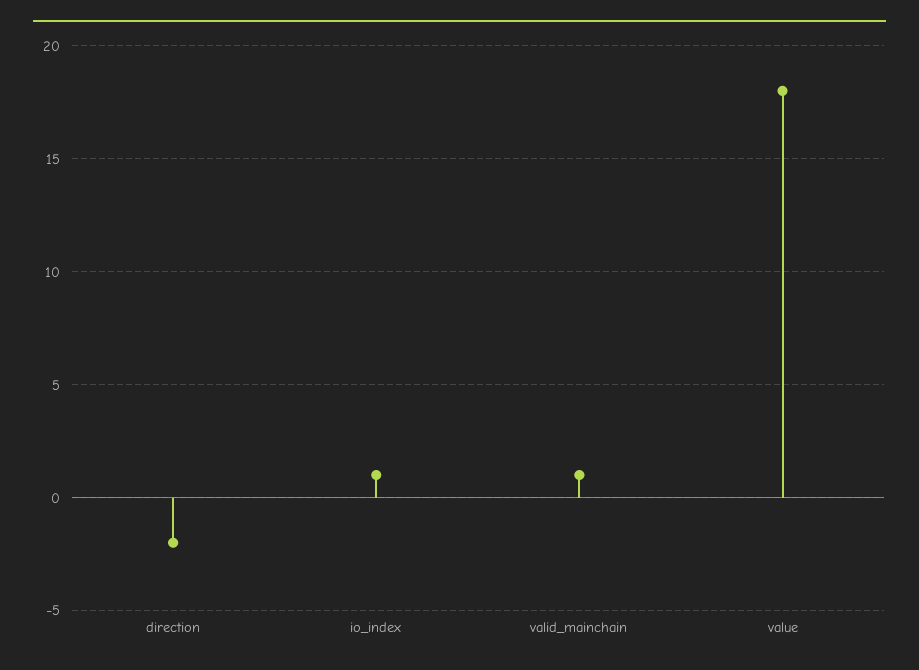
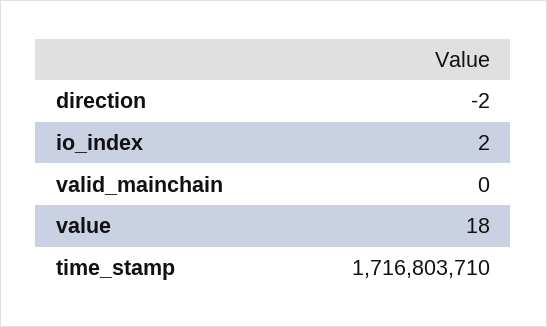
io_index: 1 -> 2
valid_mainchain: 1 -> 0
time_stamp: none -> 1716803710

